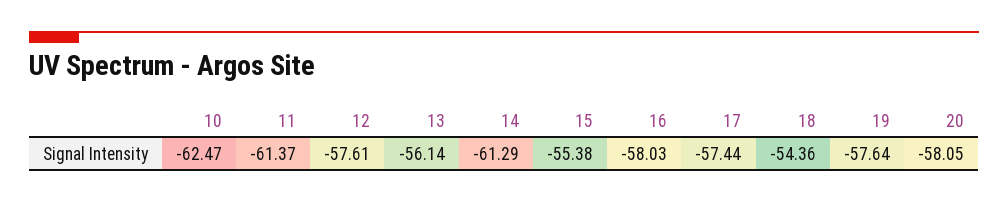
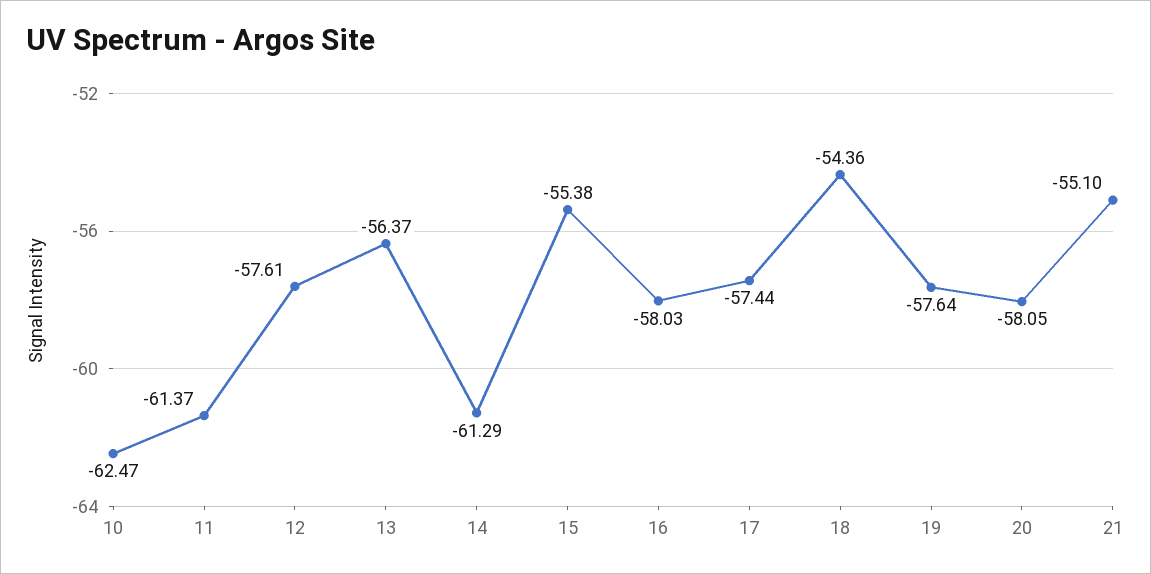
13: -56.14 -> -56.37
21: none -> -55.1

